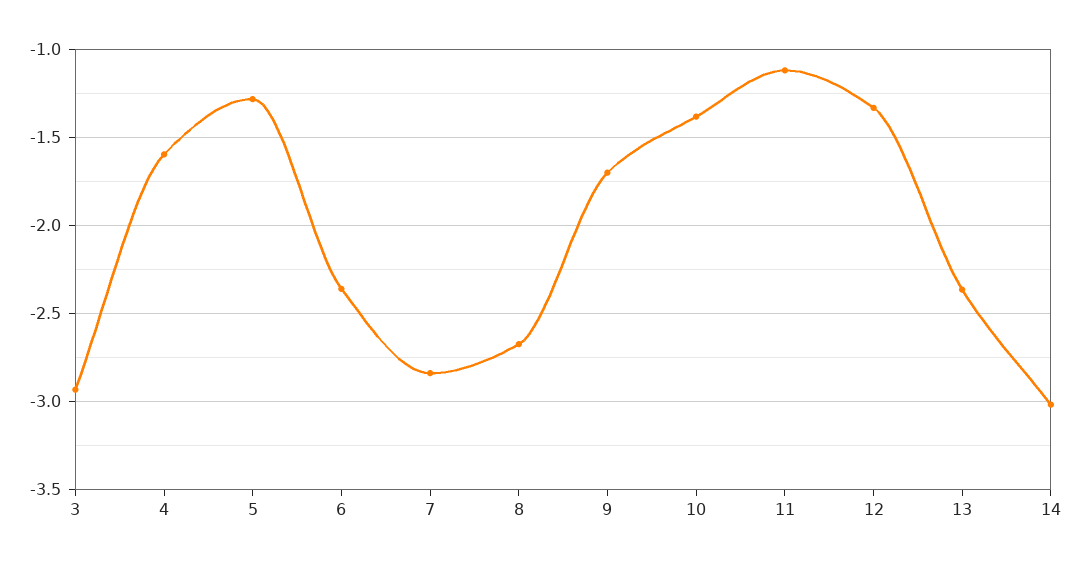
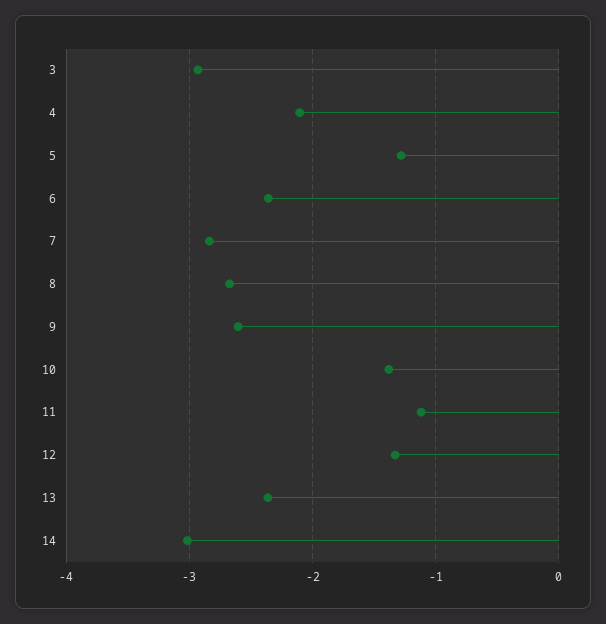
4: -1.6 -> -2.1
9: -1.7 -> -2.6

